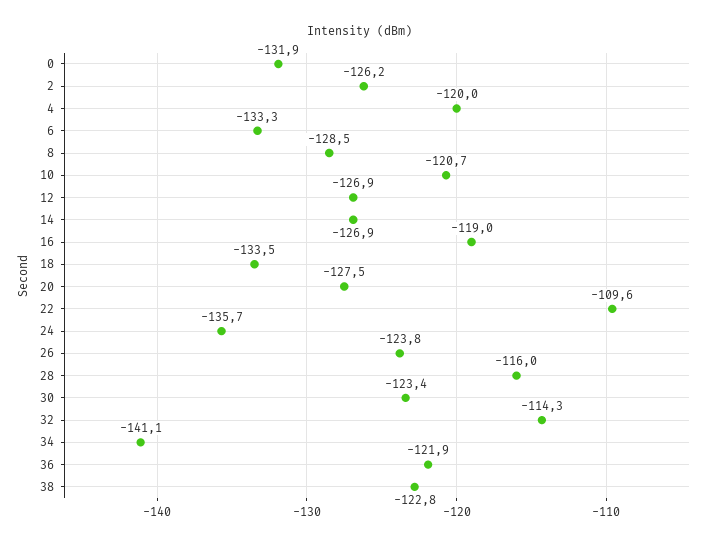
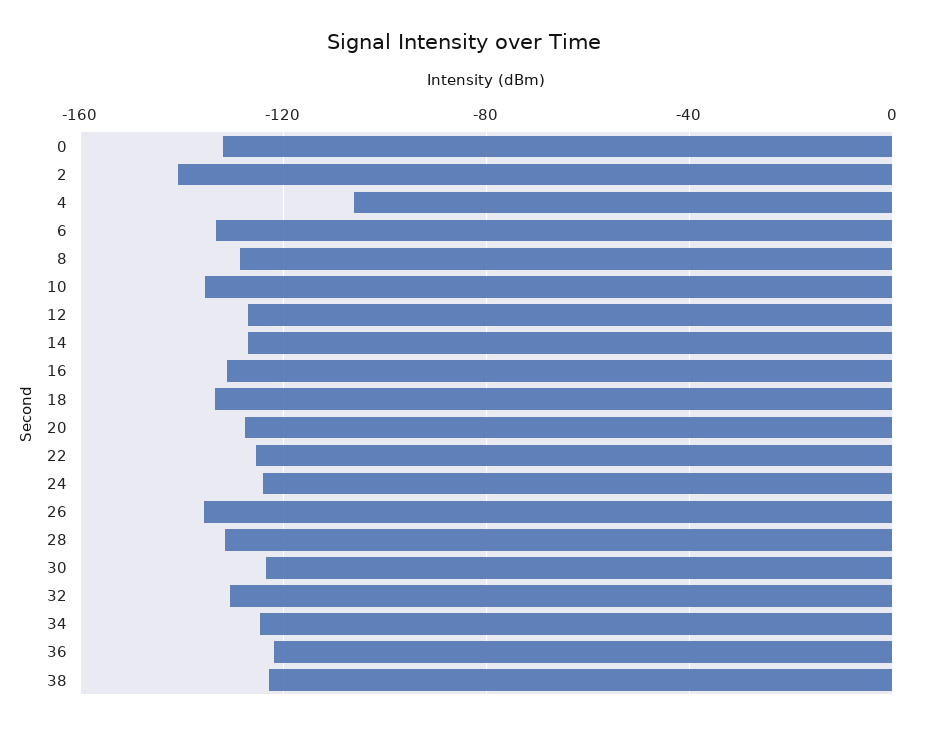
2: -126.2 -> -140
4: -120 -> -105
10: -120.7 -> -135
16: -119 -> -130
22: -109.6 -> -125
24: -135.7 -> -125
26: -123.8 -> -135
28: -116 -> -130
32: -114.3 -> -130
34: -141.1 -> -125

